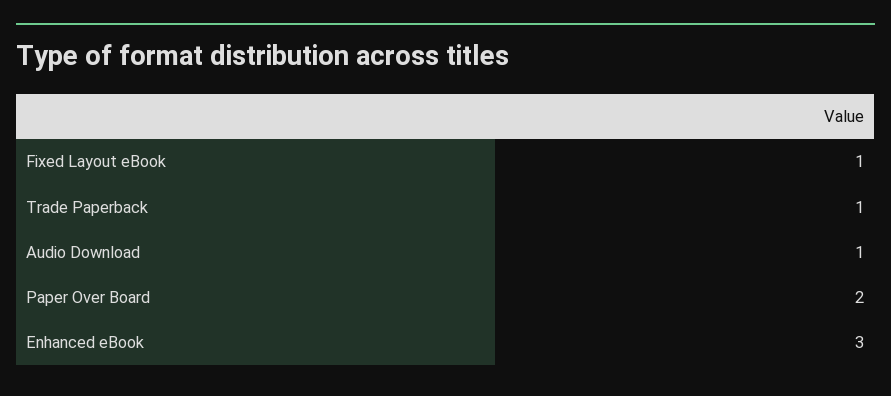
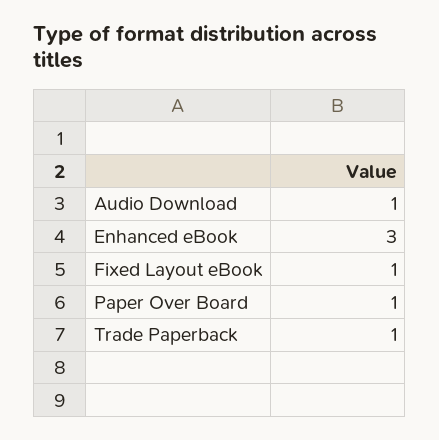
Paper Over Board: 2 -> 1

